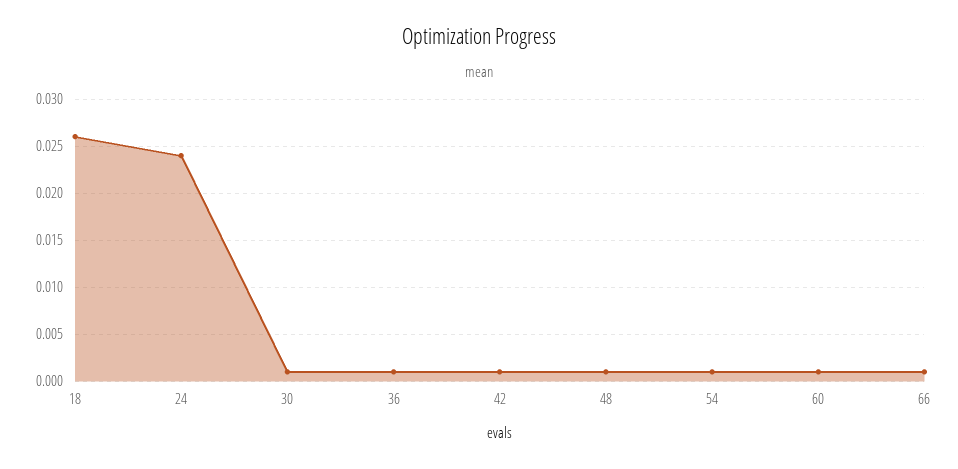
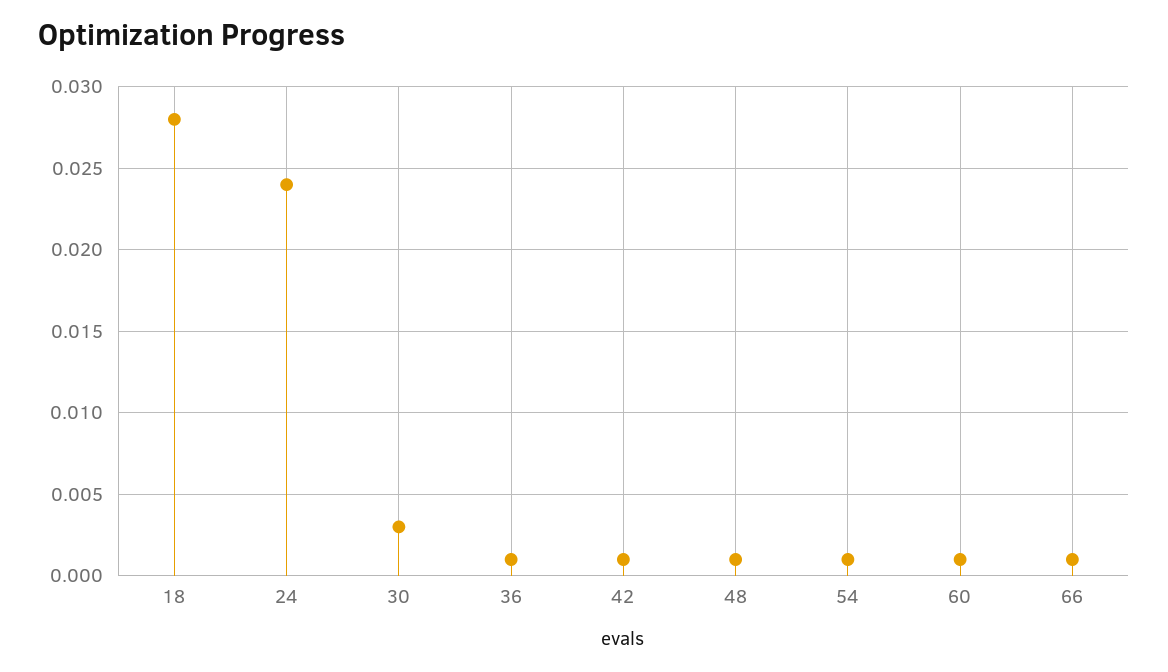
18: 0.026 -> 0.028
30: 0.001 -> 0.003

